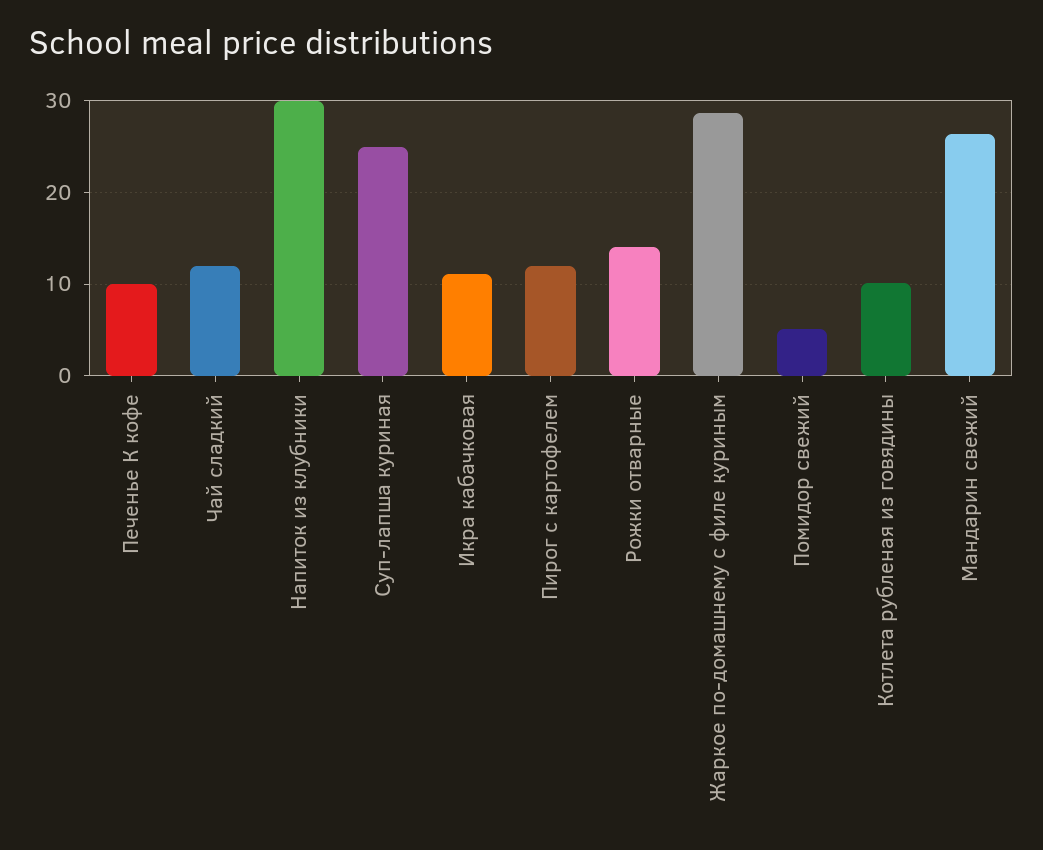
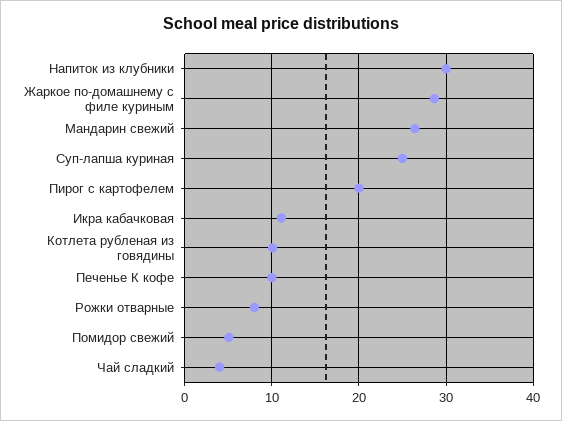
Чай сладкий: 12 -> 4
Пирог с картофелем: 12 -> 20
Рожки отварные: 14 -> 8

